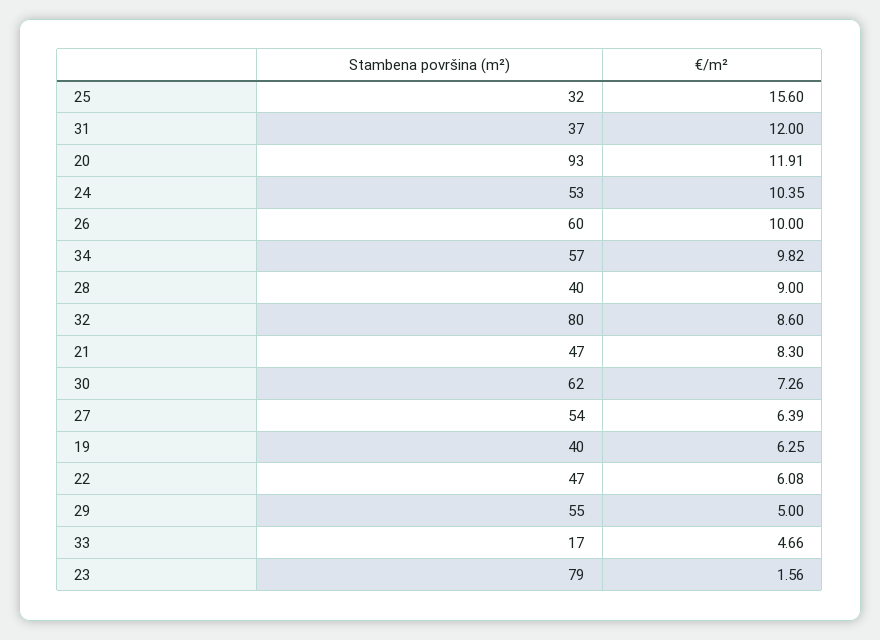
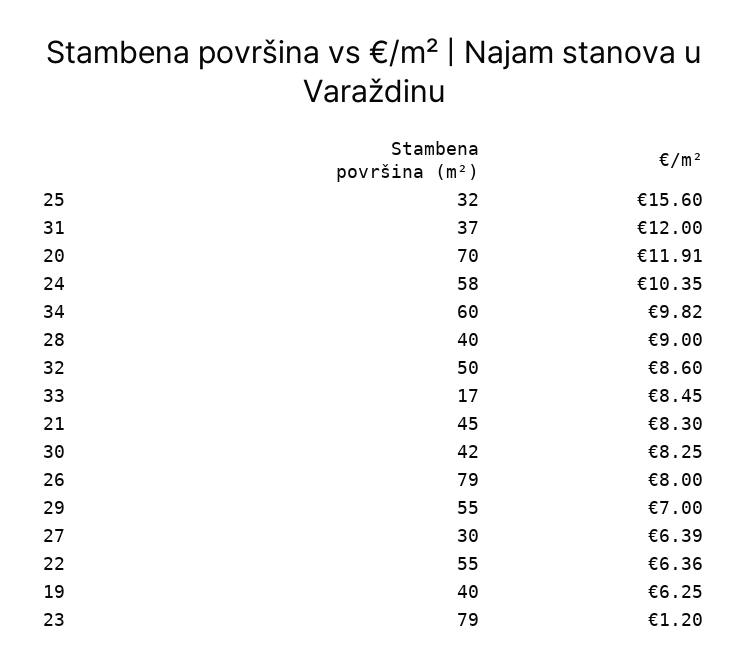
Stambena površina (m²), 20: 93 -> 70
Stambena površina (m²), 24: 53 -> 58
Stambena površina (m²), 26: 60 -> 79
€/m², 26: 10 -> 8
Stambena površina (m²), 34: 57 -> 60
Stambena površina (m²), 32: 80 -> 50
Stambena površina (m²), 21: 47 -> 45
Stambena površina (m²), 30: 62 -> 42
€/m², 30: 7.26 -> 8.25
Stambena površina (m²), 27: 54 -> 30
Stambena površina (m²), 22: 47 -> 55
€/m², 22: 6.08 -> 6.36
€/m², 29: 5 -> 7
€/m², 33: 4.66 -> 8.45
€/m², 23: 1.56 -> 1.2

